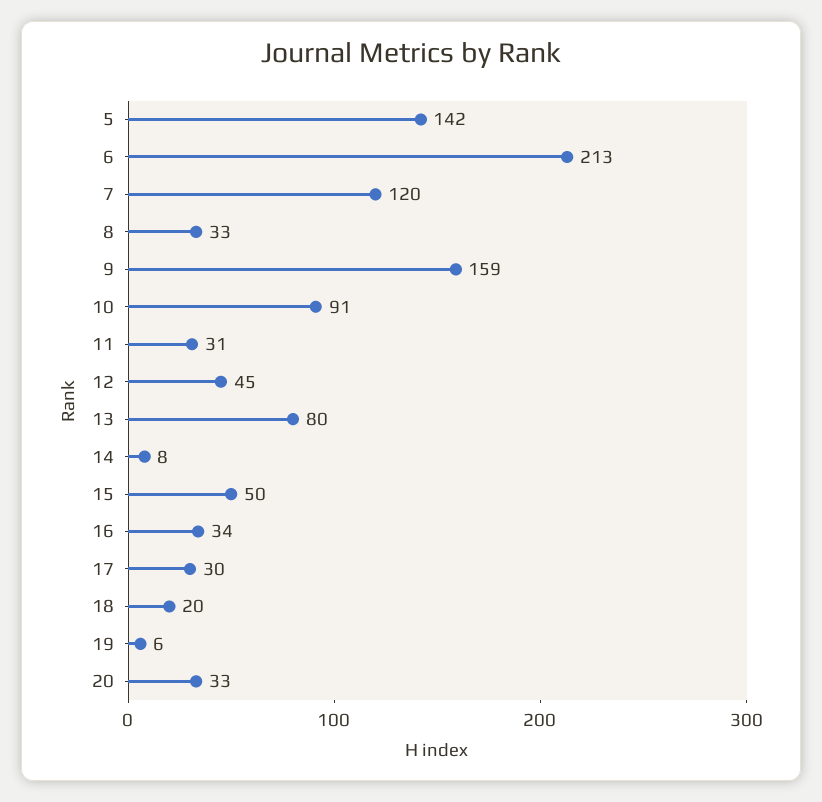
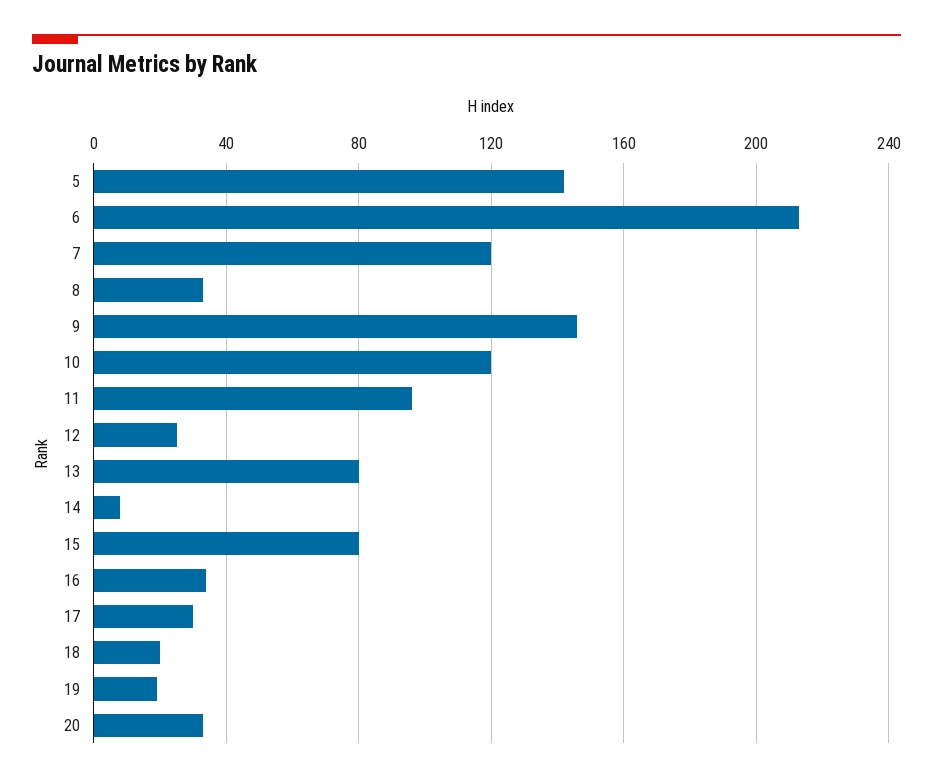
9: 159 -> 145
10: 91 -> 120
11: 31 -> 95
12: 45 -> 25
15: 50 -> 80
19: 6 -> 20

